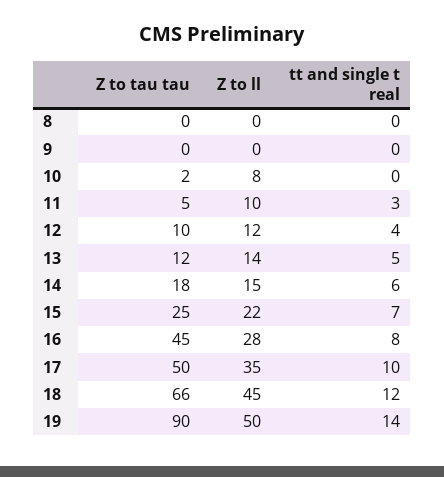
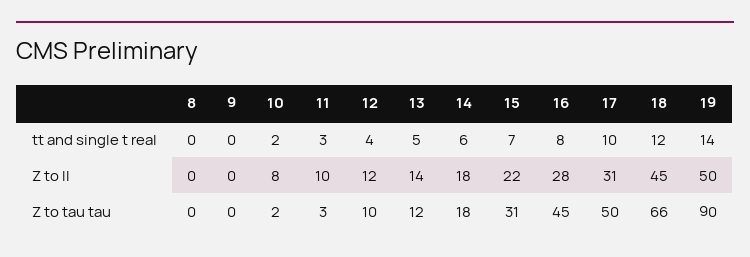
tt and single t real, 10: 0 -> 2
Z to tau tau, 11: 5 -> 3
Z to ll, 14: 15 -> 18
Z to tau tau, 15: 25 -> 31
Z to ll, 17: 35 -> 31

